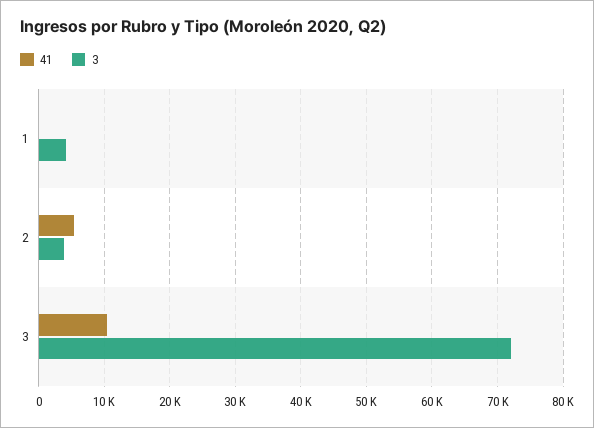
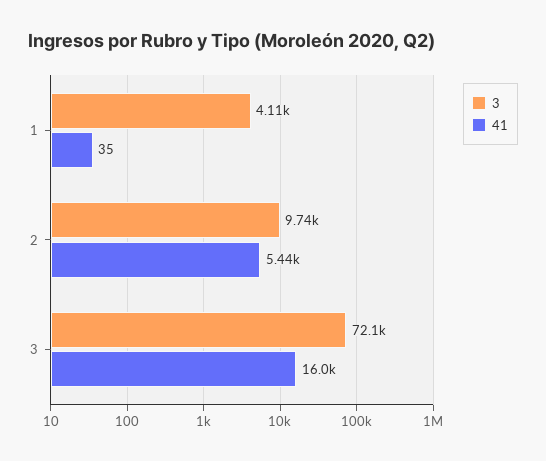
3, 2: 4000 -> 9740
41, 3: 10000 -> 16000

